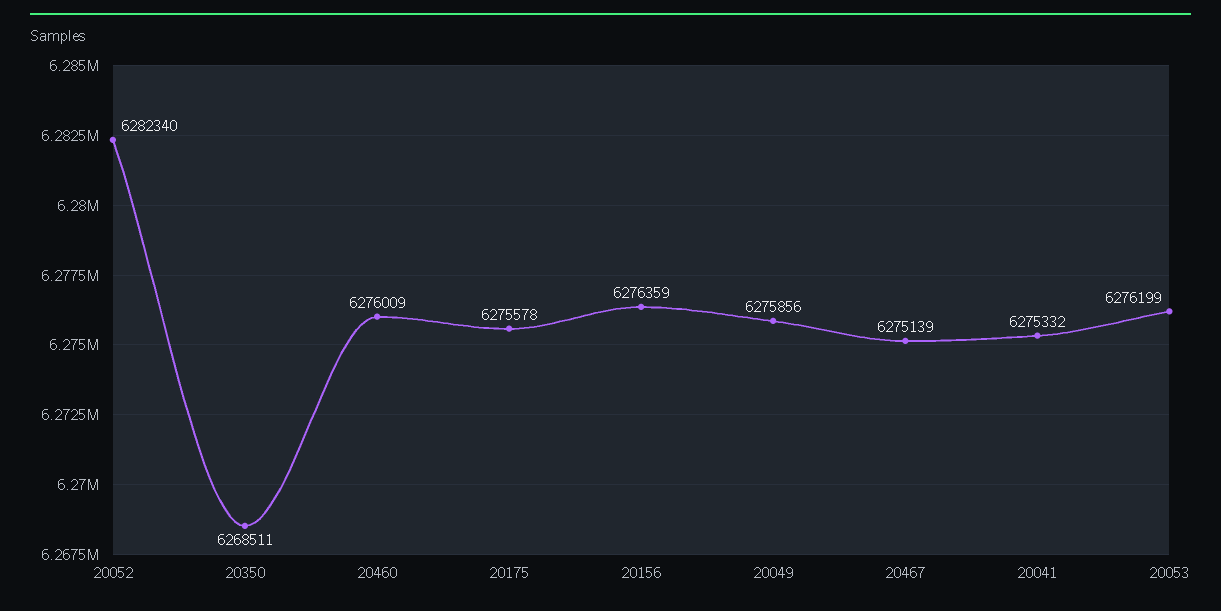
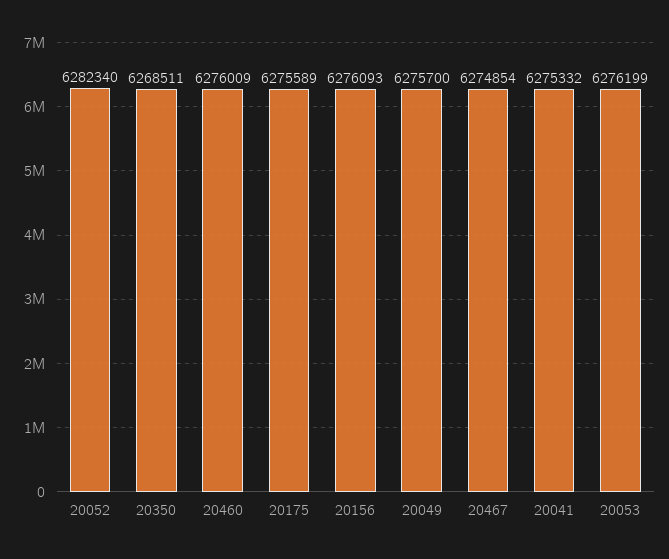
20175: 6275578 -> 6275589
20156: 6276359 -> 6276093
20049: 6275856 -> 6275700
20467: 6275139 -> 6274854

